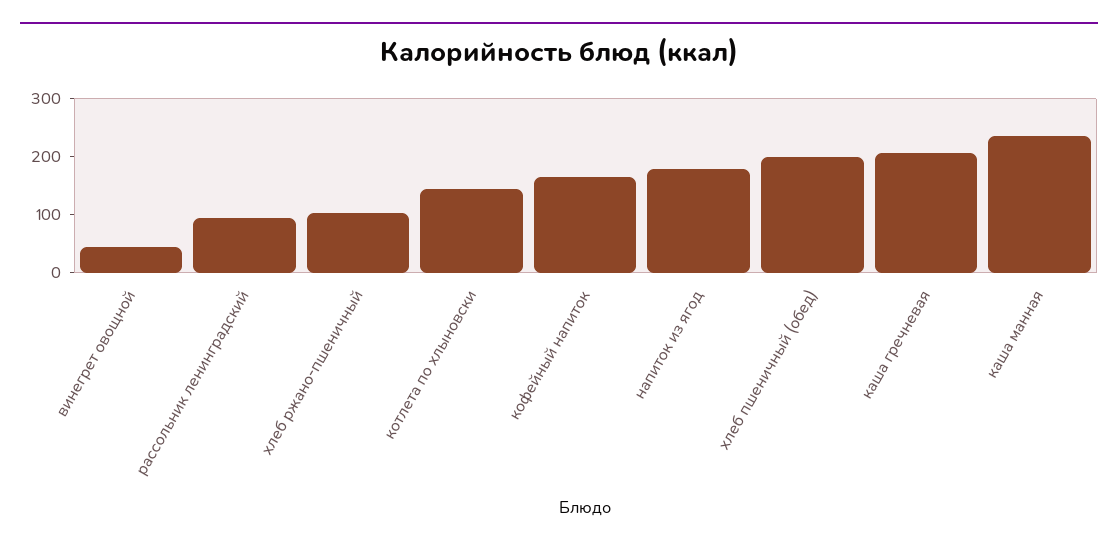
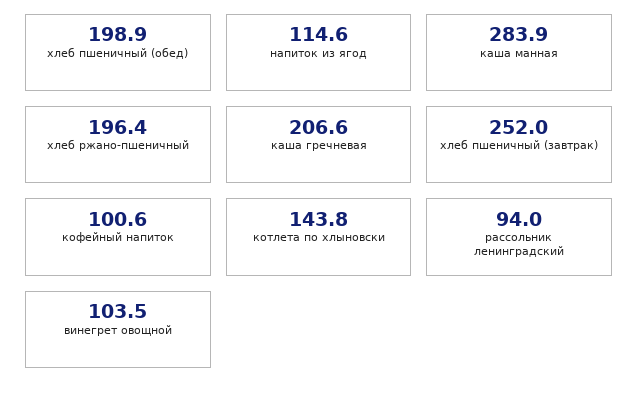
винегрет овощной: 40 -> 103.5
хлеб ржано-пшеничный: 100 -> 196.4
кофейный напиток: 160 -> 100.6
напиток из ягод: 180 -> 114.6
каша манная: 240 -> 283.9
хлеб пшеничный (завтрак): none -> 252

